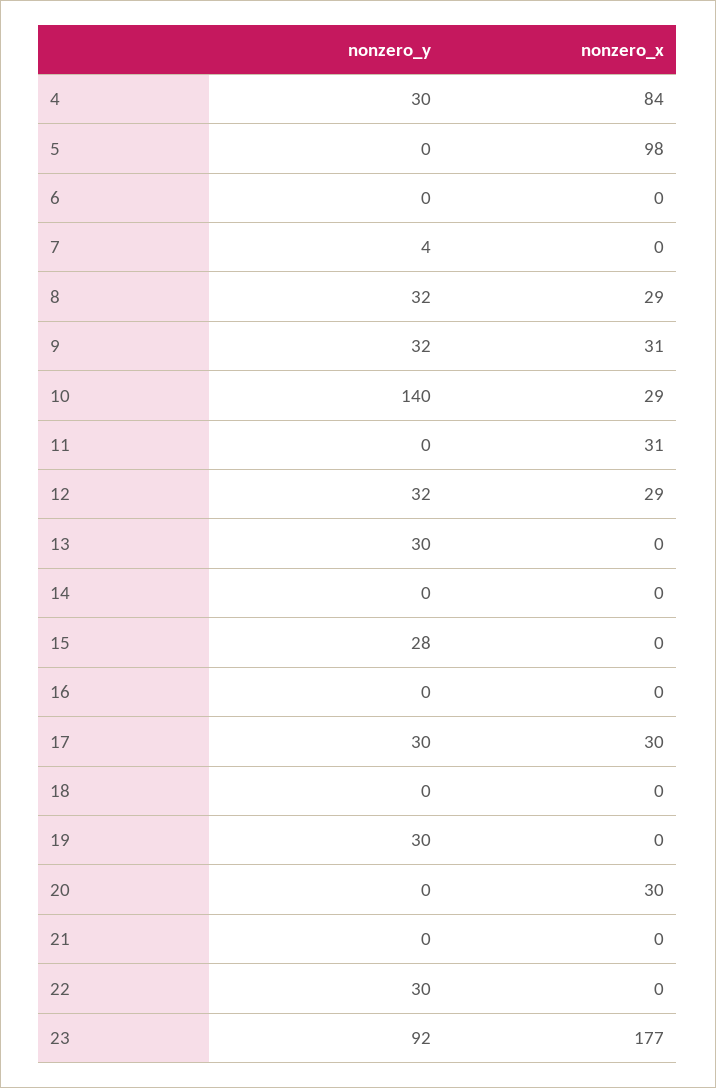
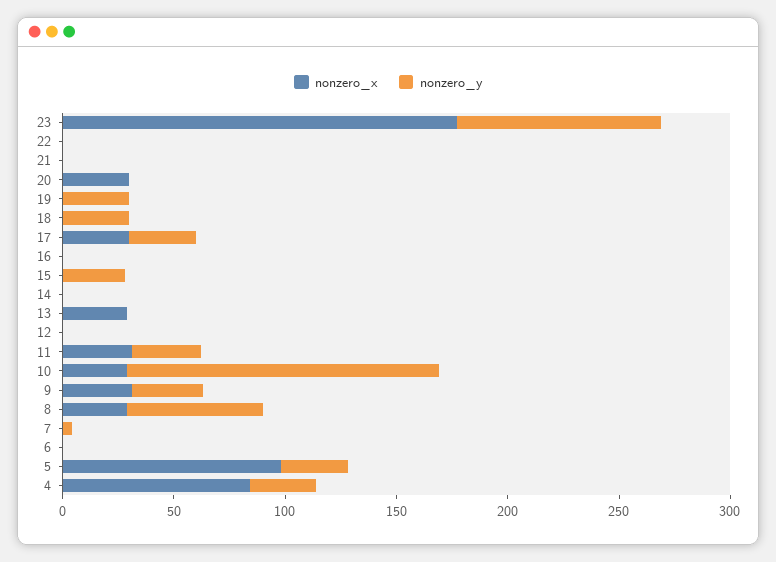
nonzero_y, 5: 0 -> 30
nonzero_y, 8: 32 -> 60
nonzero_y, 11: 0 -> 30
nonzero_y, 12: 32 -> 0
nonzero_x, 12: 29 -> 0
nonzero_y, 13: 30 -> 0
nonzero_x, 13: 0 -> 30
nonzero_y, 18: 0 -> 30
nonzero_y, 22: 30 -> 0

